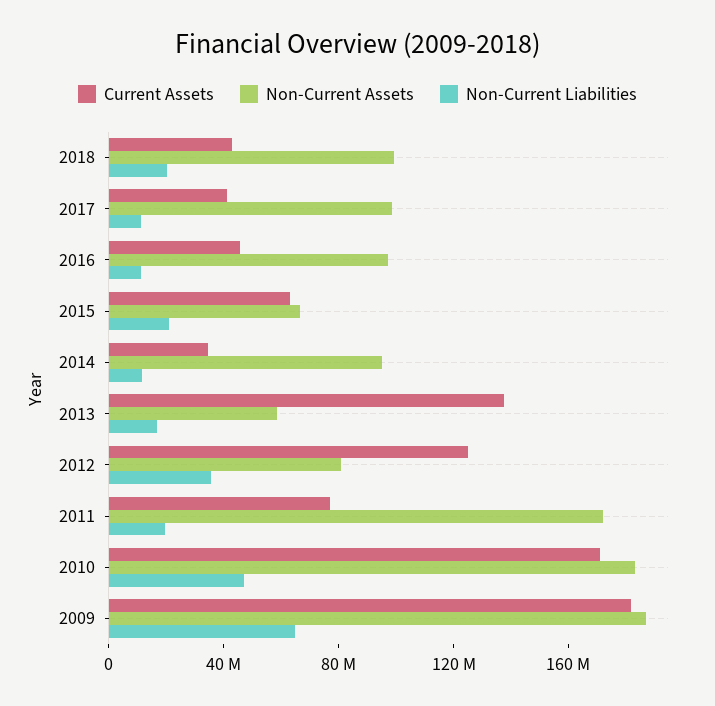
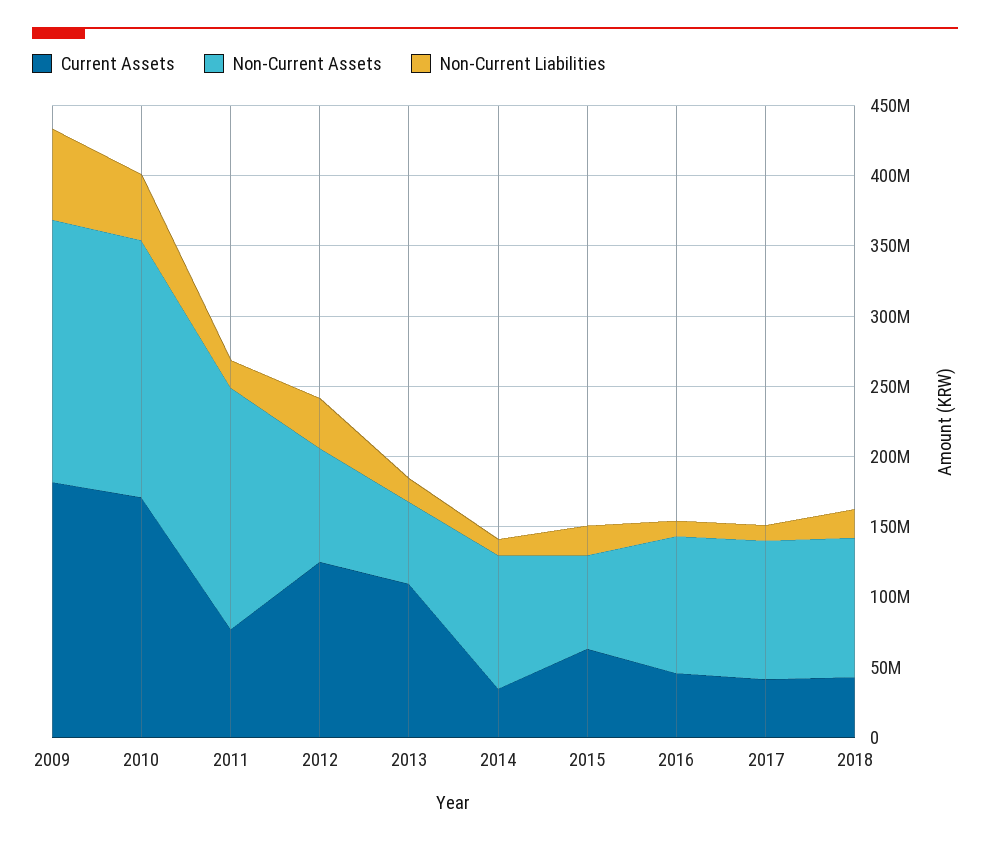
Current Assets, 2013: 140000000 -> 110000000

